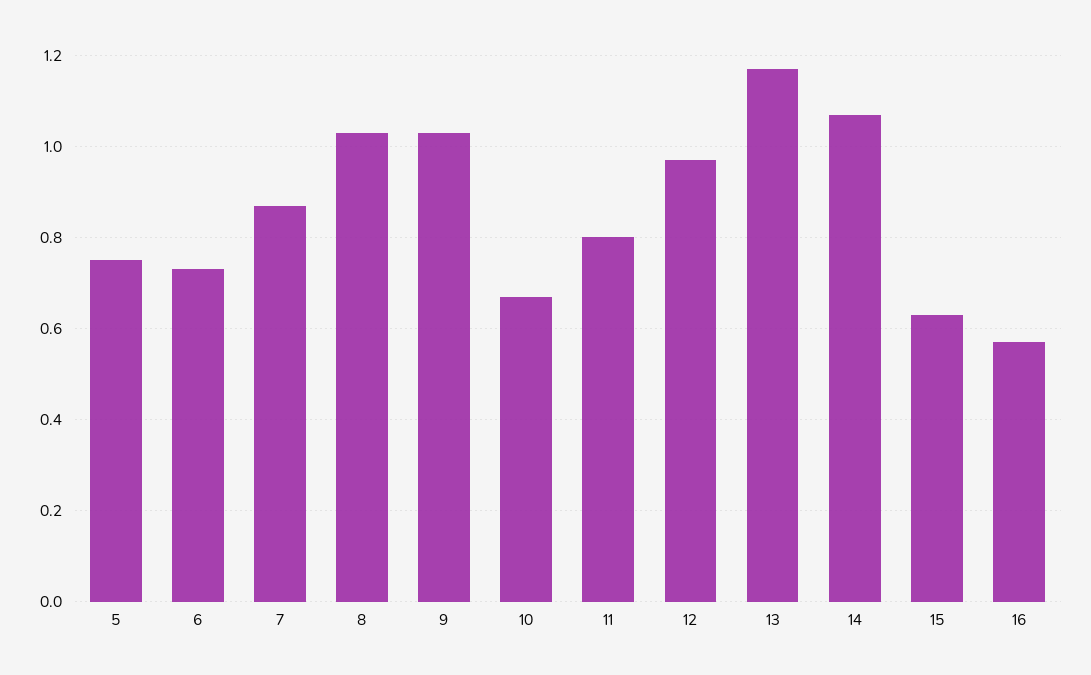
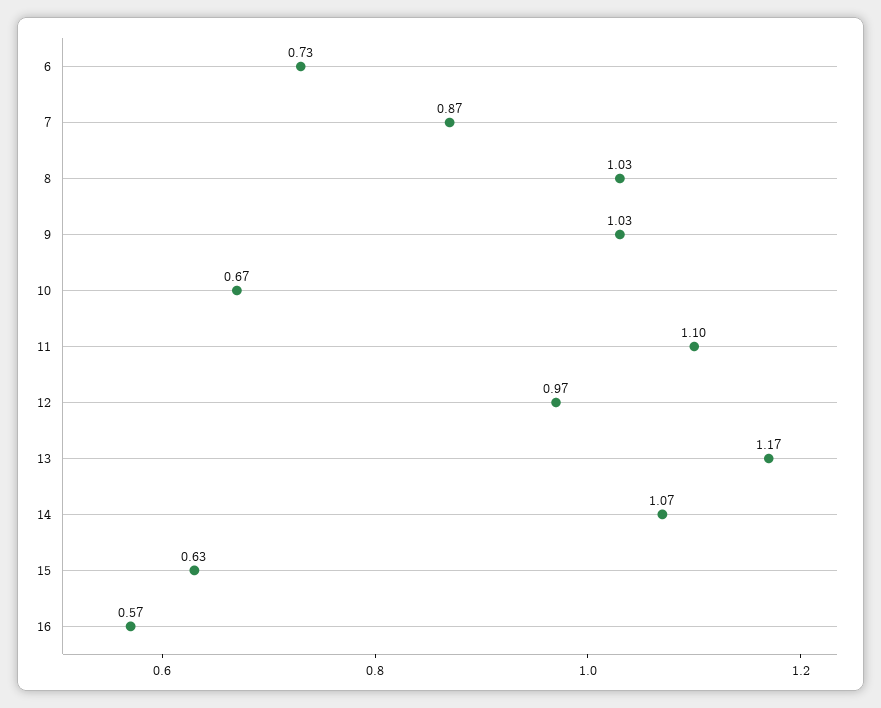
5: 0.75 -> none
11: 0.8 -> 1.1

